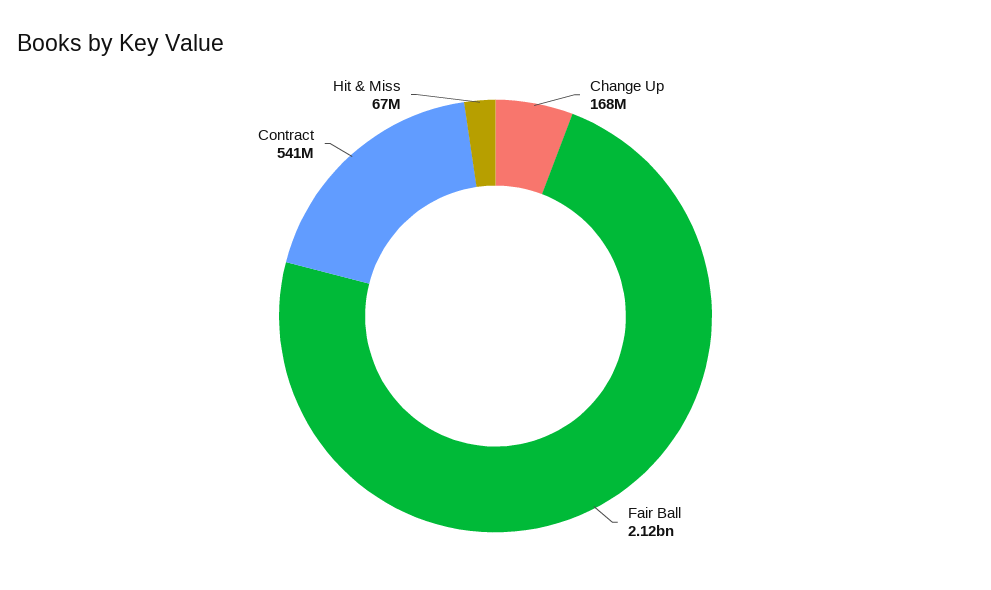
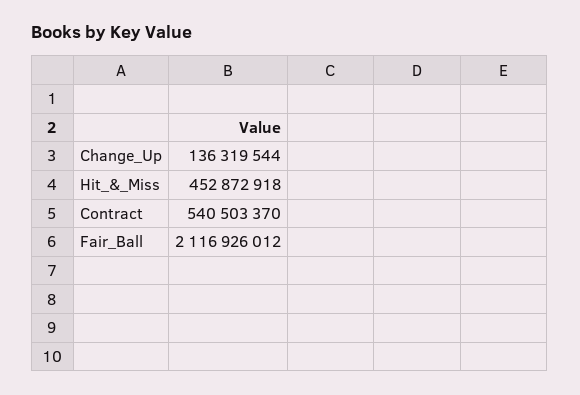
Change Up: 168000000 -> 136319544
Hit & Miss: 67000000 -> 452872918

